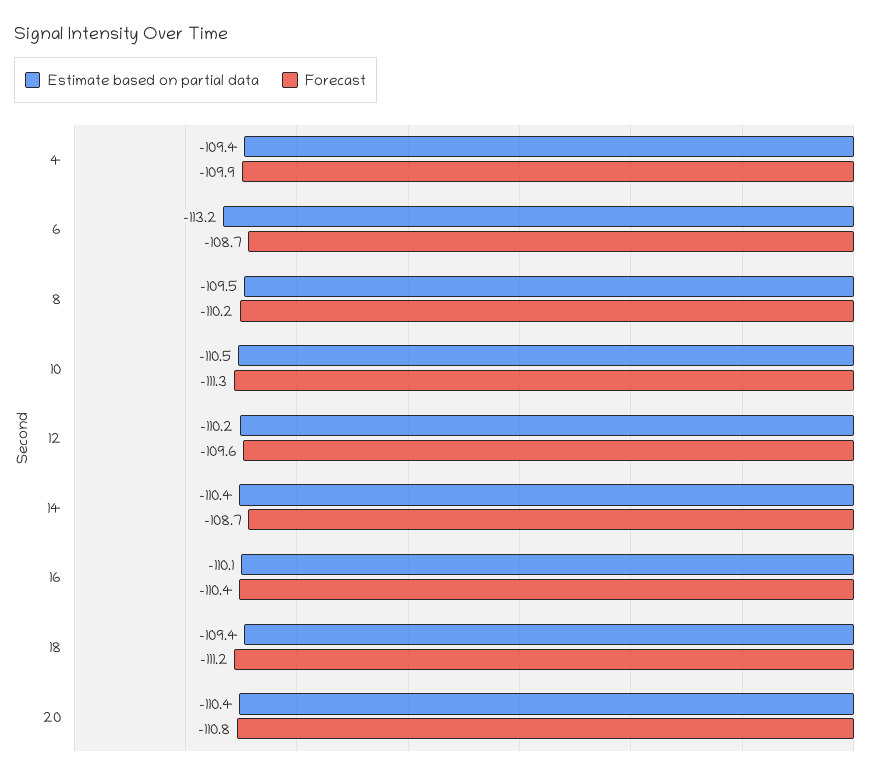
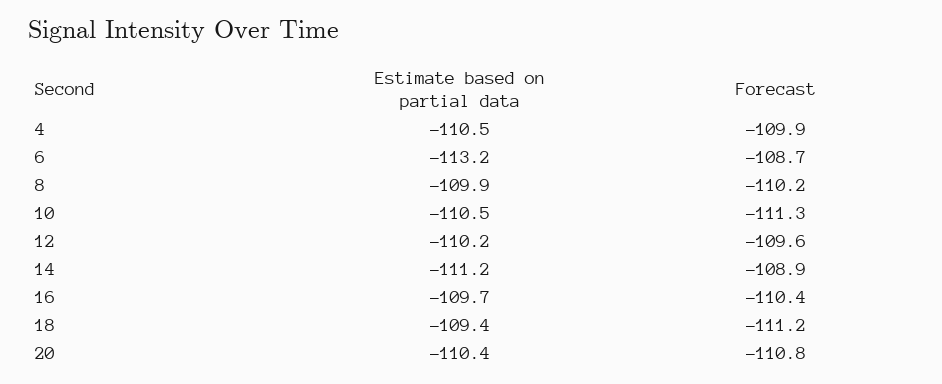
Estimate based on partial data, 4: -109.4 -> -110.5
Estimate based on partial data, 8: -109.5 -> -109.9
Estimate based on partial data, 14: -110.4 -> -111.2
Forecast, 14: -108.7 -> -108.9
Estimate based on partial data, 16: -110.1 -> -109.7

